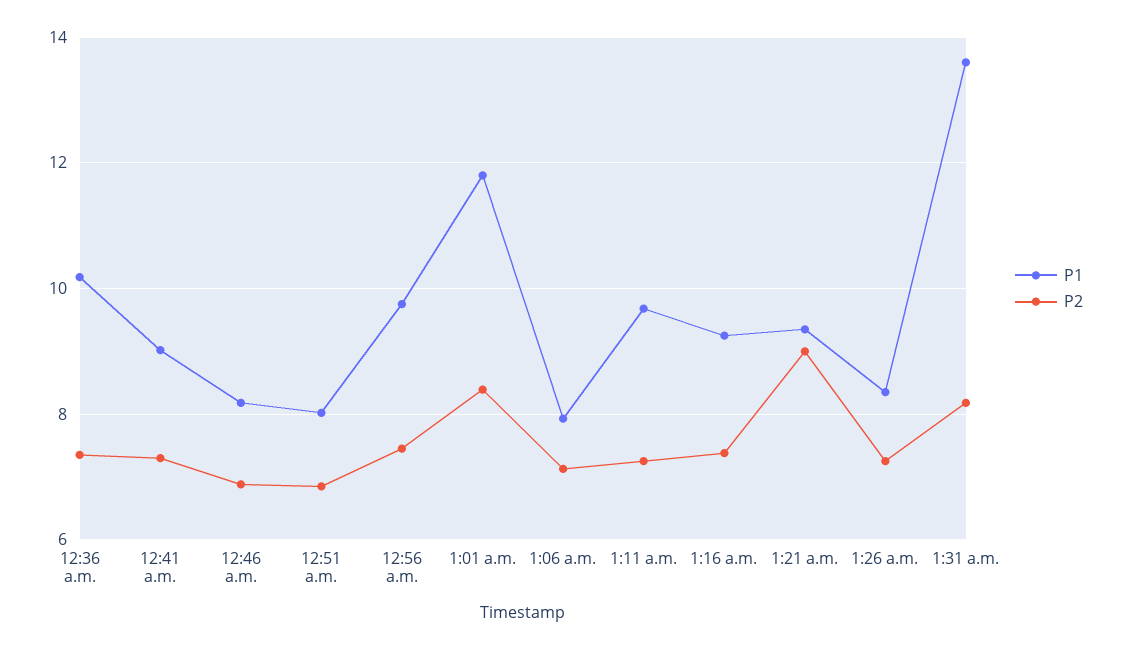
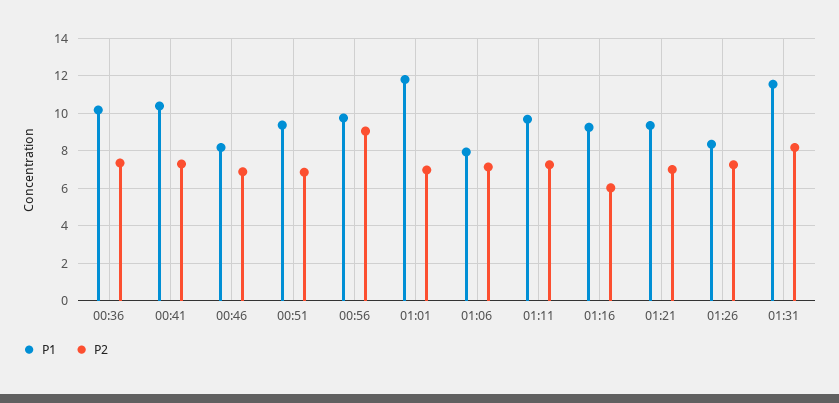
P1, 12:41 a.m.: 9 -> 10.5
P1, 12:51 a.m.: 8 -> 9.5
P2, 12:56 a.m.: 7.4 -> 9
P2, 1:01 a.m.: 8.4 -> 7
P2, 1:16 a.m.: 7.4 -> 6
P2, 1:21 a.m.: 9 -> 7
P1, 1:31 a.m.: 13.6 -> 11.5

